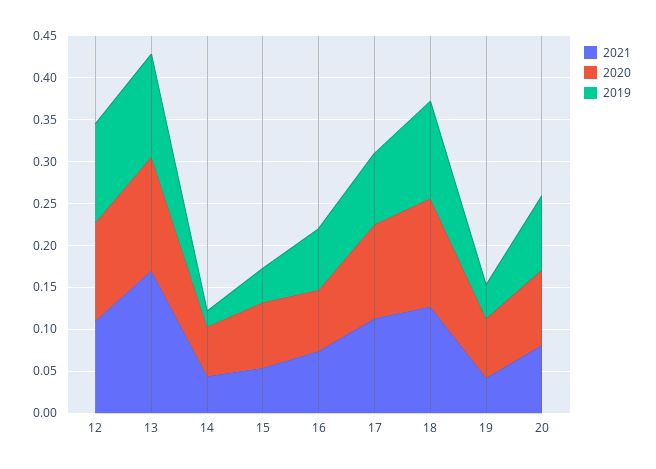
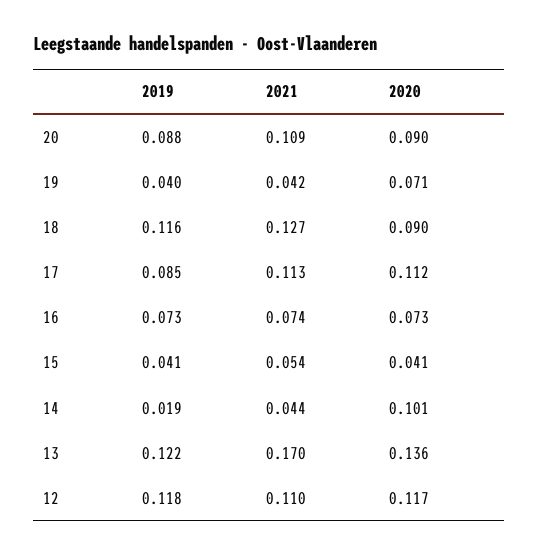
2020, 14: 0.06 -> 0.101
2020, 15: 0.08 -> 0.041
2020, 18: 0.13 -> 0.09
2021, 20: 0.08 -> 0.109

